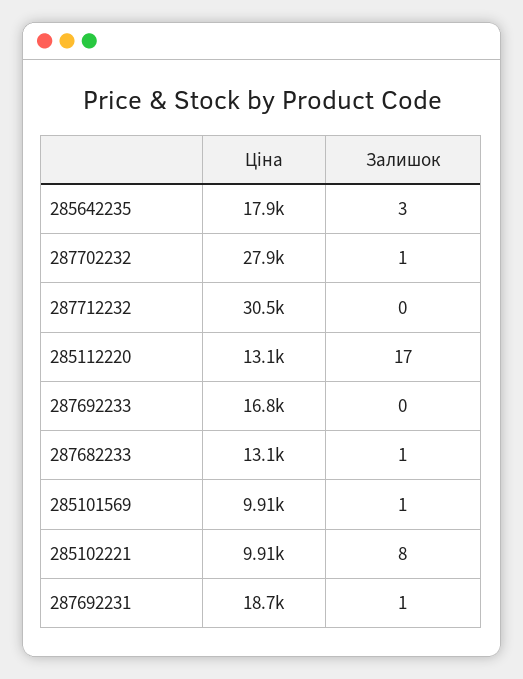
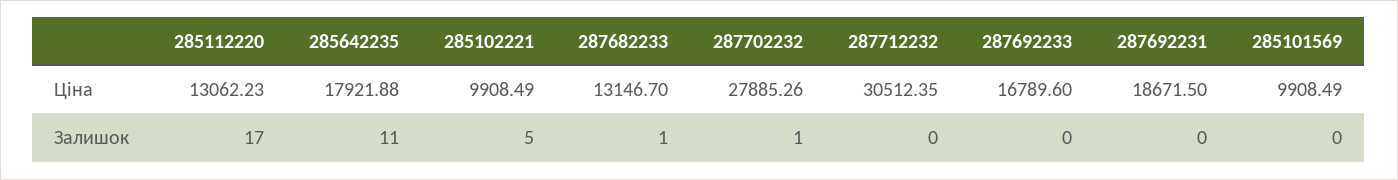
Залишок, 285642235: 3 -> 11
Залишок, 285101569: 1 -> 0
Залишок, 285102221: 8 -> 5
Залишок, 287692231: 1 -> 0

